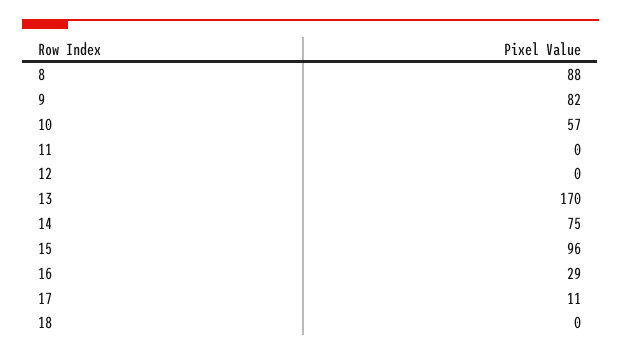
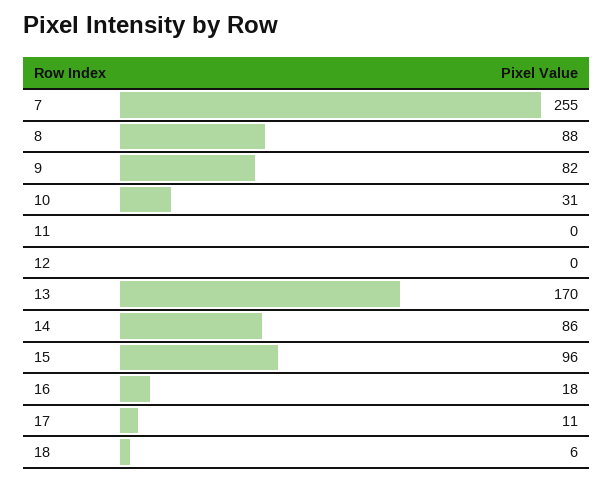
10: 57 -> 31
14: 75 -> 86
16: 29 -> 18
18: 0 -> 6
7: none -> 255

